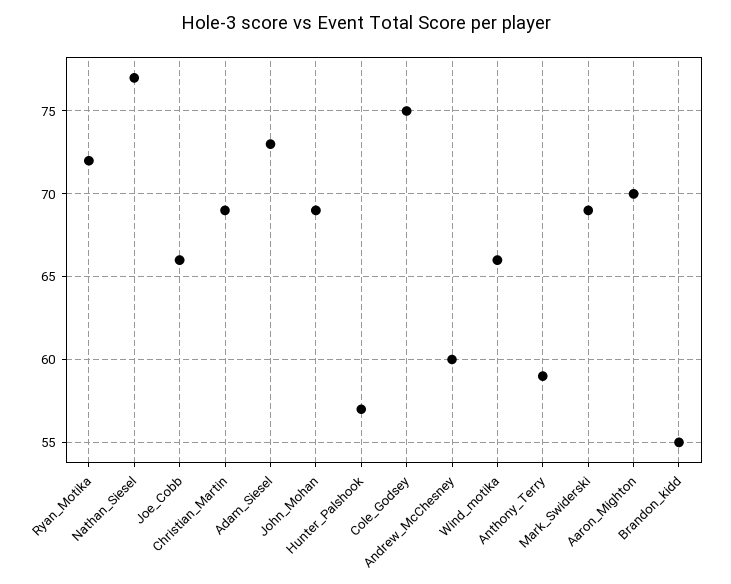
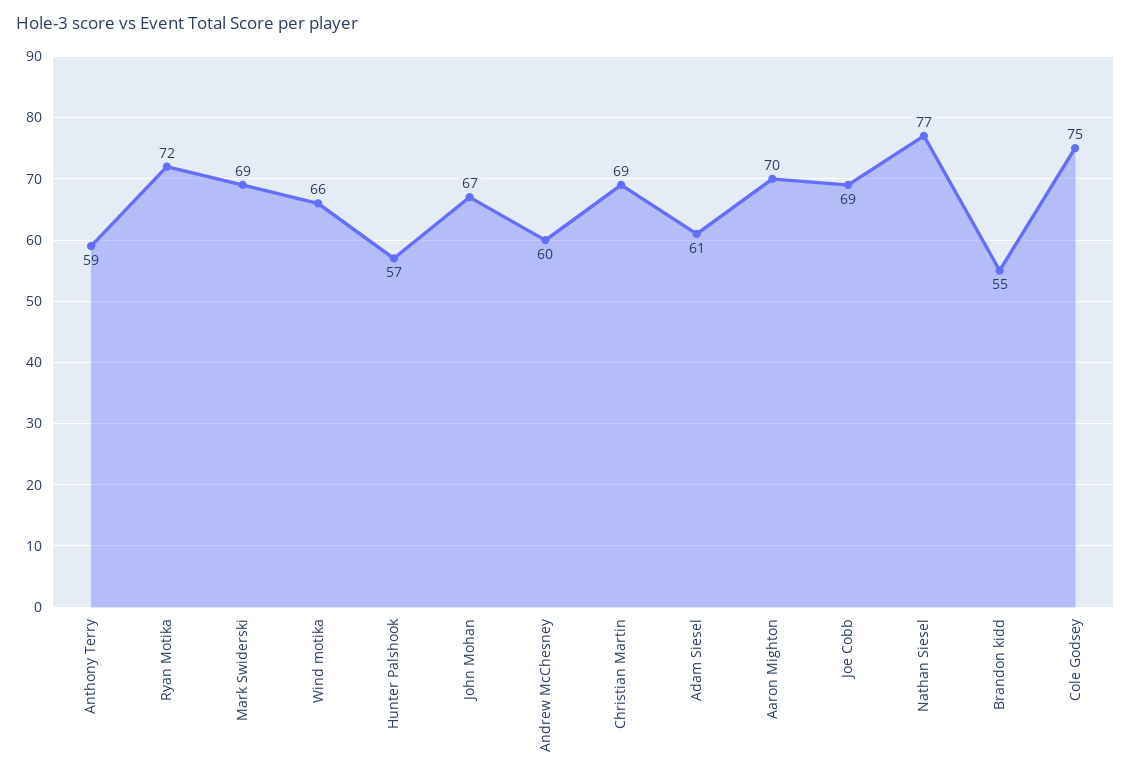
Joe_Cobb: 66 -> 69
Adam_Siesel: 73 -> 61
John_Mohan: 69 -> 67

